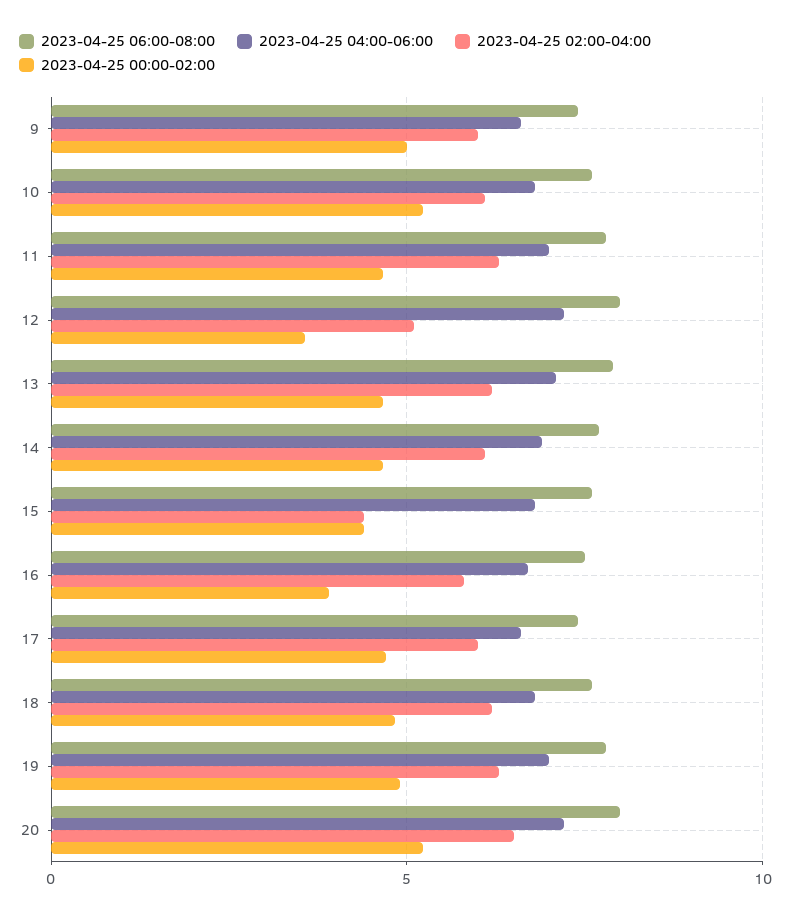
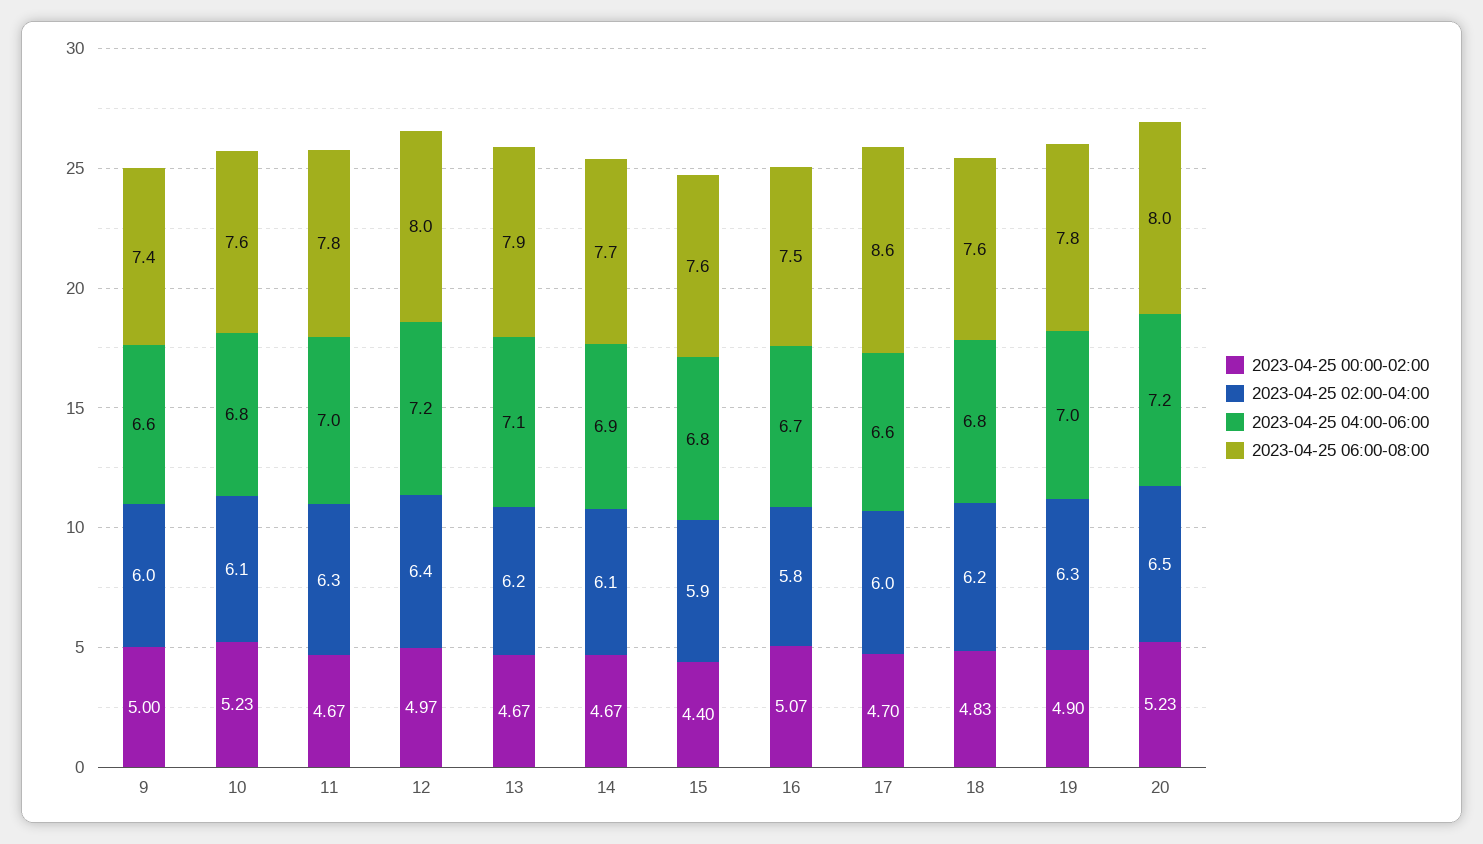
2023-04-25 02:00-04:00, 12: 5 -> 6.4
2023-04-25 00:00-02:00, 12: 3.5 -> 4.97
2023-04-25 02:00-04:00, 15: 4.5 -> 5.9
2023-04-25 00:00-02:00, 16: 4 -> 5.07
2023-04-25 06:00-08:00, 17: 7.5 -> 8.6

